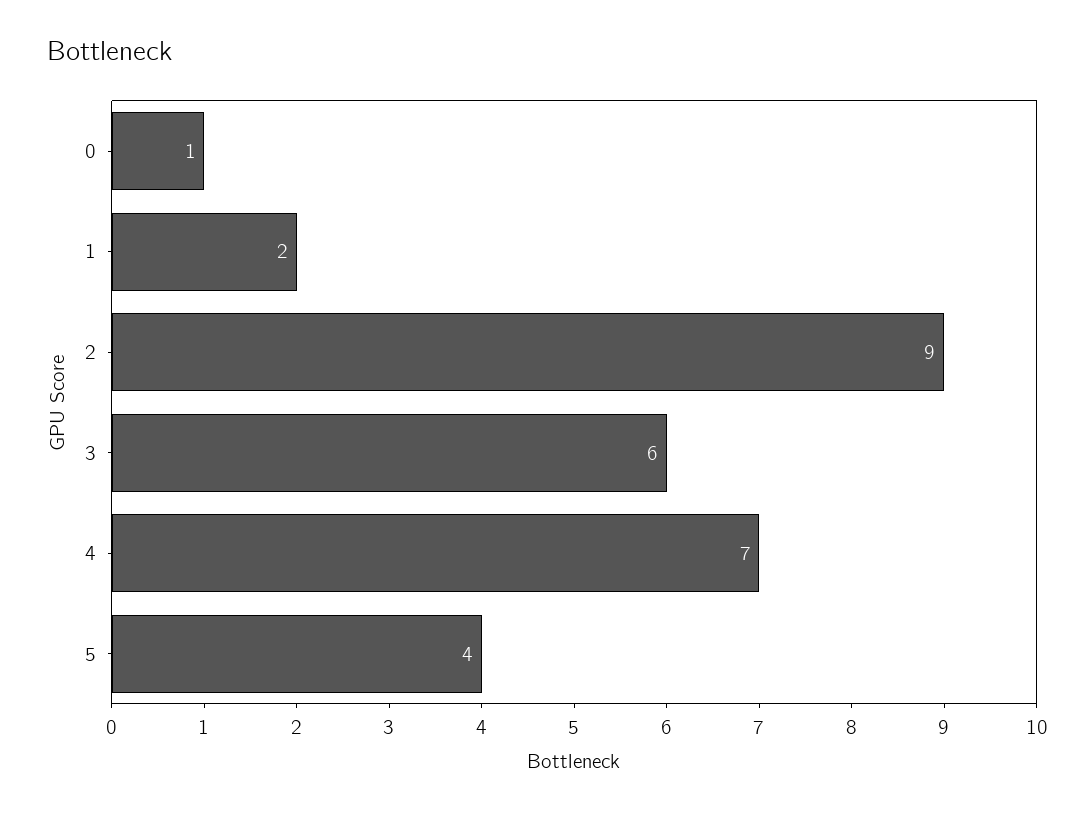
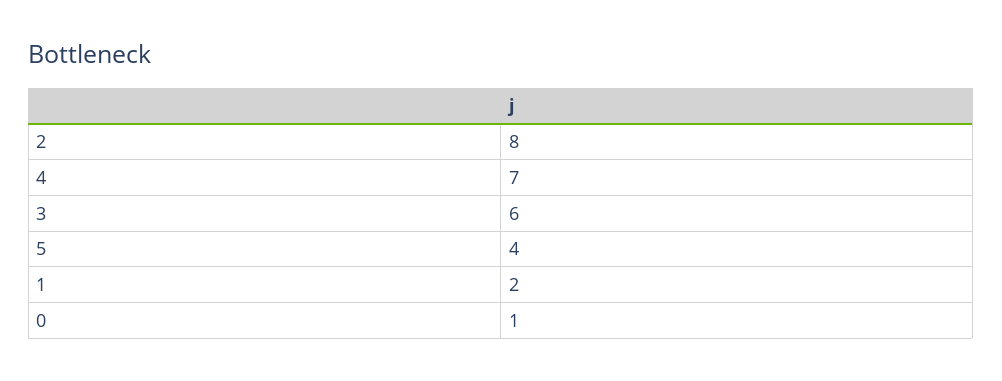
2: 9 -> 8

